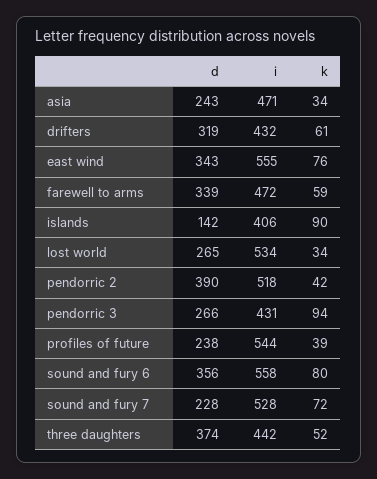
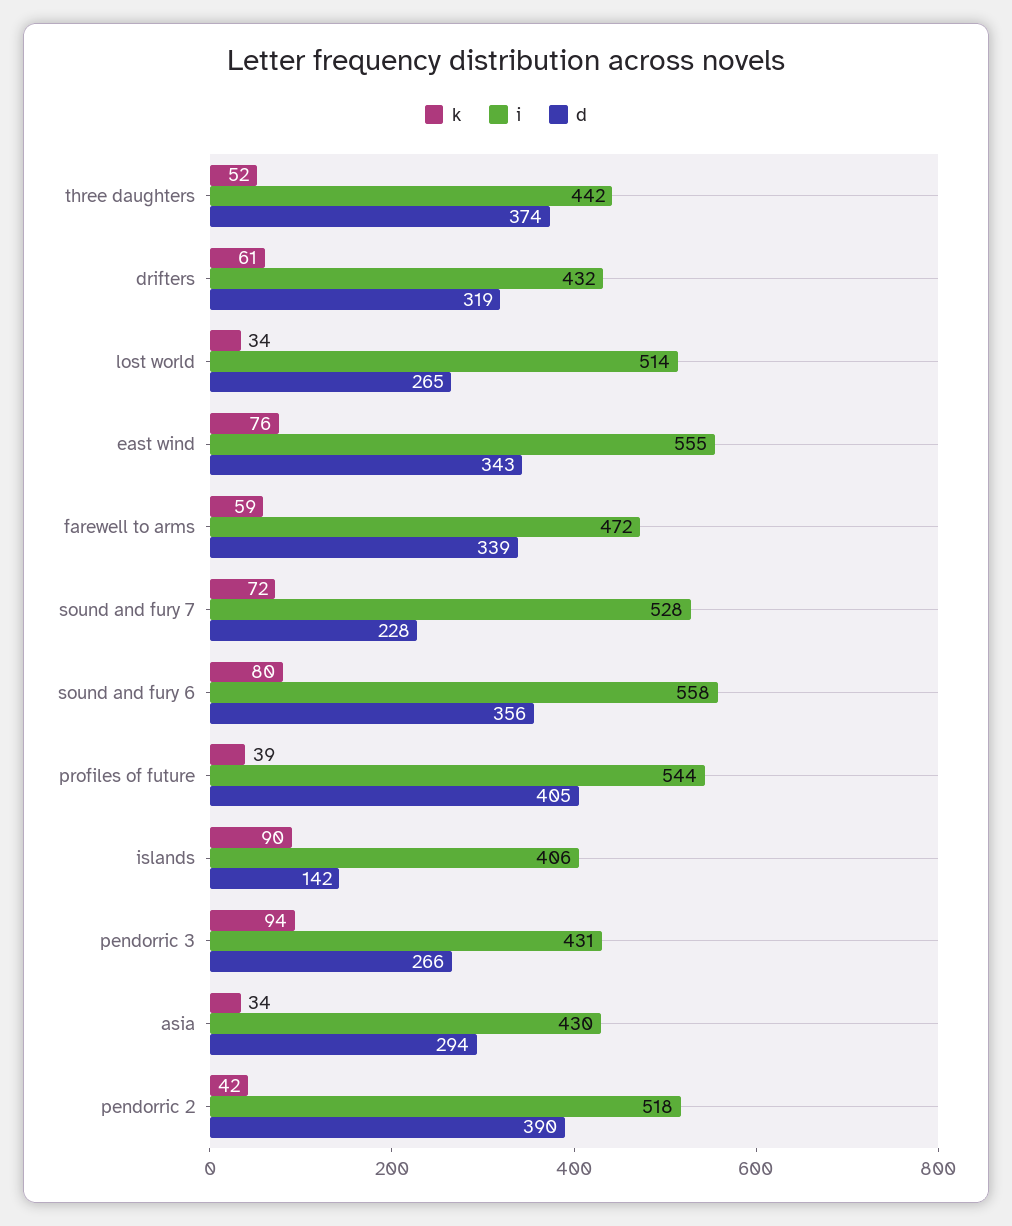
d, asia: 243 -> 294
i, asia: 471 -> 430
i, lost world: 534 -> 514
d, profiles of future: 238 -> 405

